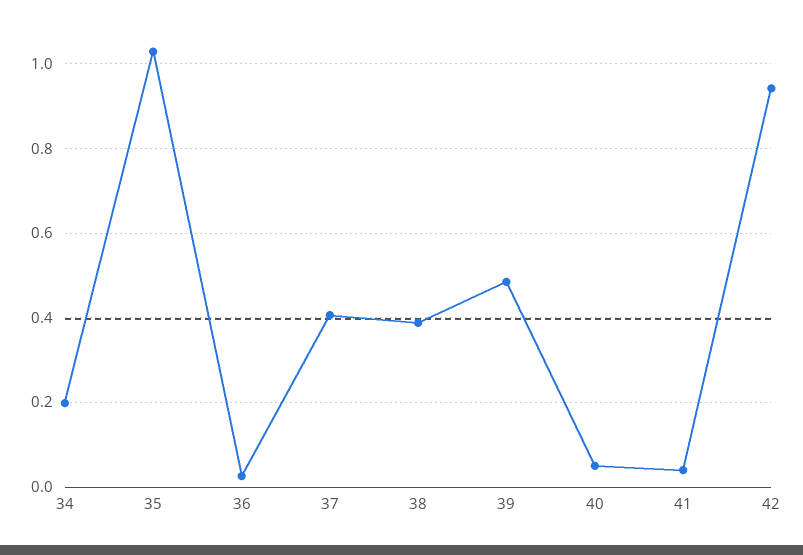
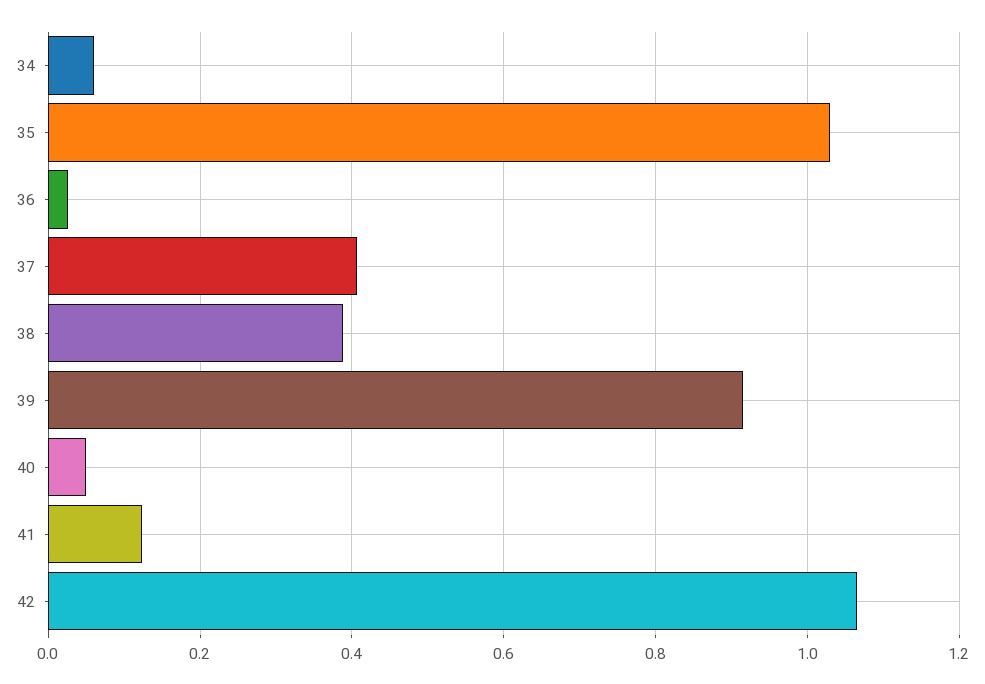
34: 0.2 -> 0.06
39: 0.48 -> 0.92
41: 0.04 -> 0.12
42: 0.94 -> 1.06

